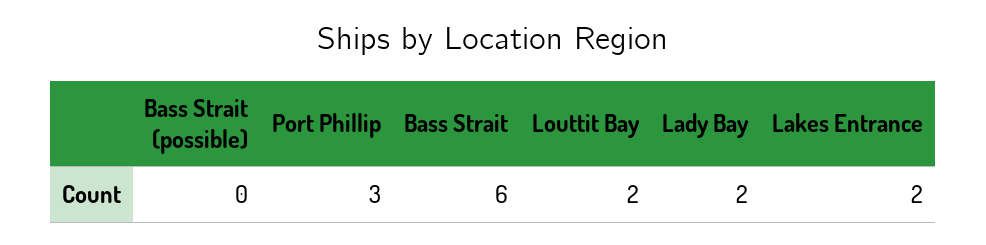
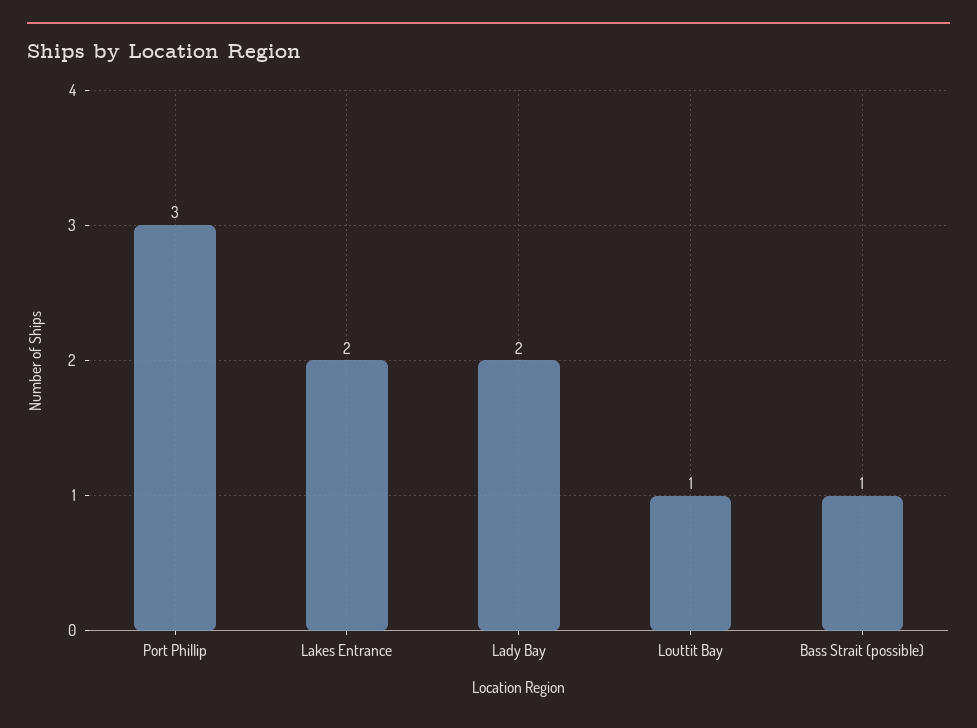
Bass Strait (possible): 0 -> 1
Bass Strait: 6 -> none
Louttit Bay: 2 -> 1

